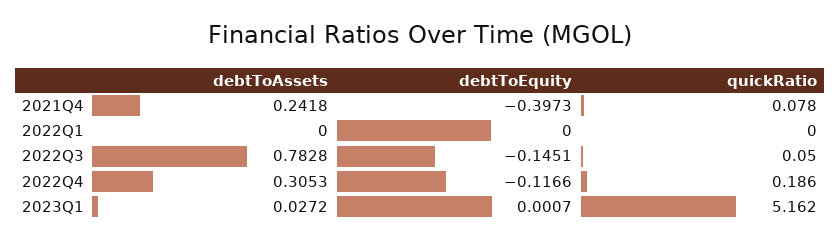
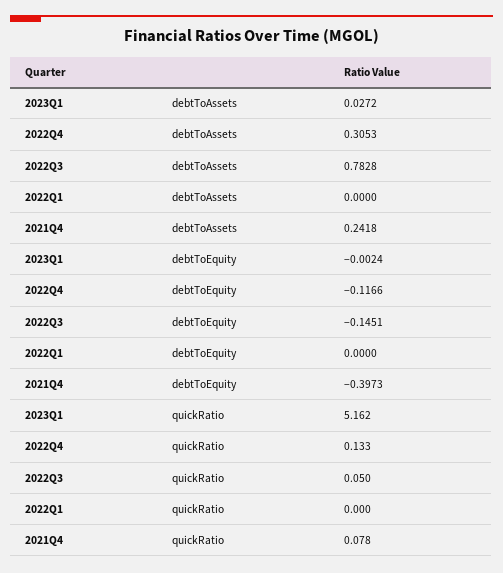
quickRatio, 2022Q4: 0.186 -> 0.133
debtToEquity, 2023Q1: 0.0007 -> -0.0024

